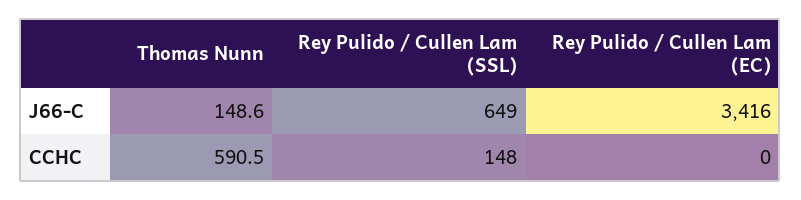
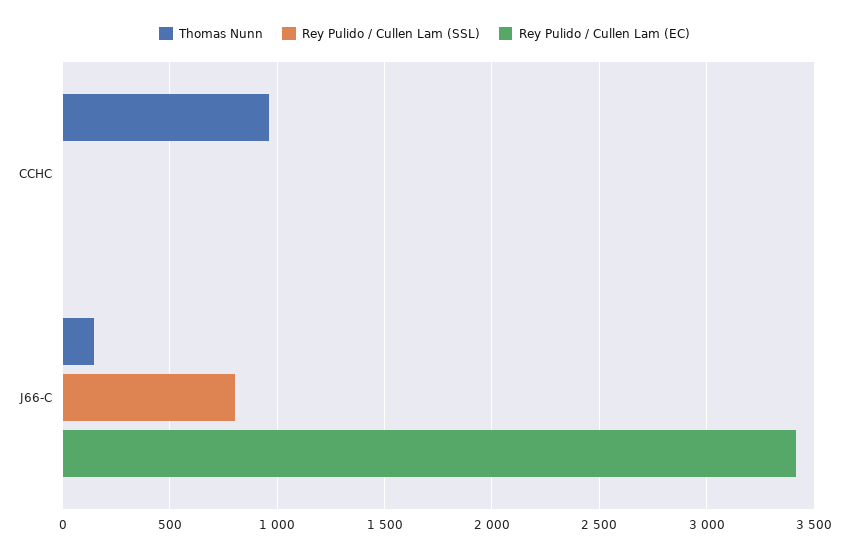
Rey Pulido / Cullen Lam (SSL), J66-C: 649 -> 800
Thomas Nunn, CCHC: 590.5 -> 950
Rey Pulido / Cullen Lam (SSL), CCHC: 148 -> 0

